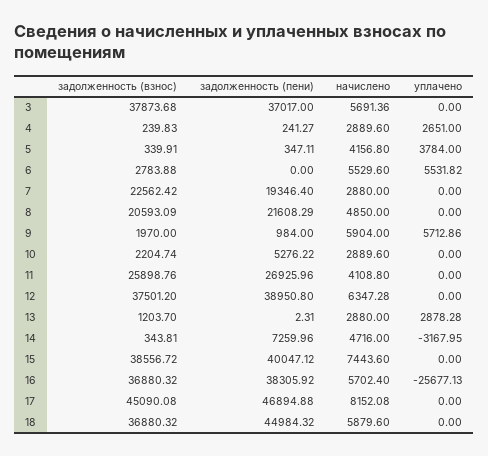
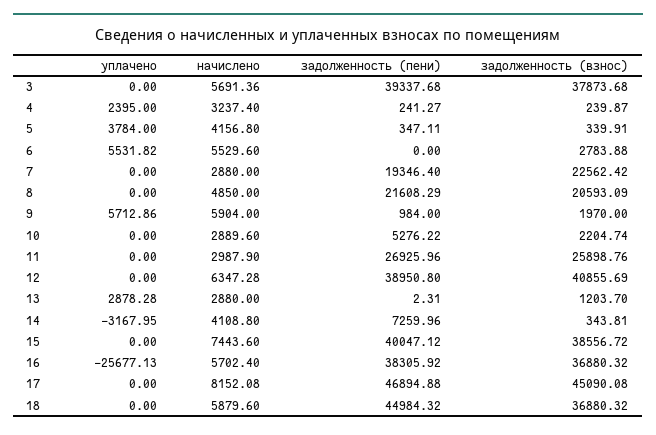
задолженность (пени), 3: 37017 -> 39337.68
задолженность (взнос), 4: 239.83 -> 239.87
начислено, 4: 2889.6 -> 3237.4
уплачено, 4: 2651 -> 2395
начислено, 11: 4108.8 -> 2987.9
задолженность (взнос), 12: 37501.2 -> 40855.69
начислено, 14: 4716 -> 4108.8

